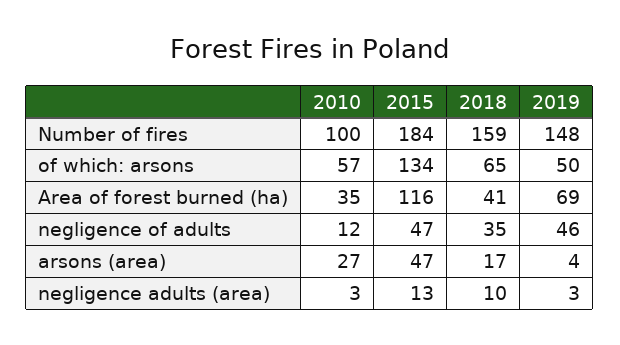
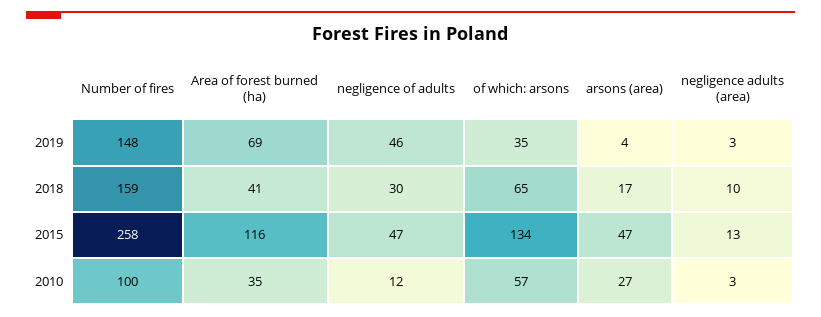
2015, Number of fires: 184 -> 258
2019, of which: arsons: 50 -> 35
2018, negligence of adults: 35 -> 30

